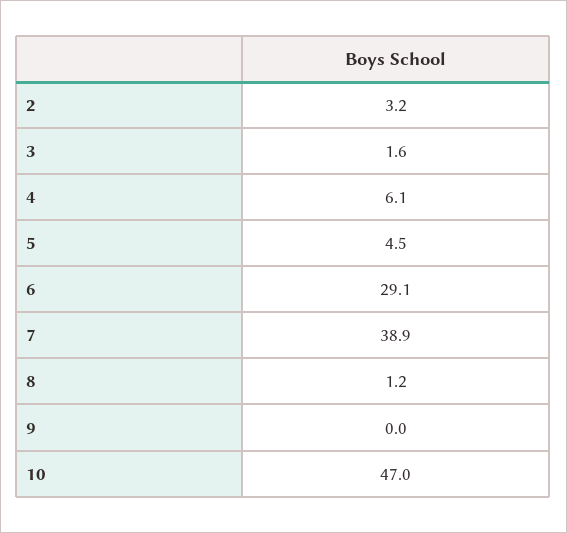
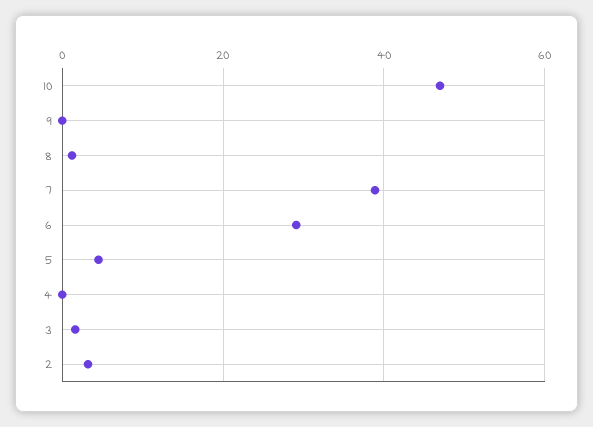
4: 6.1 -> 0

